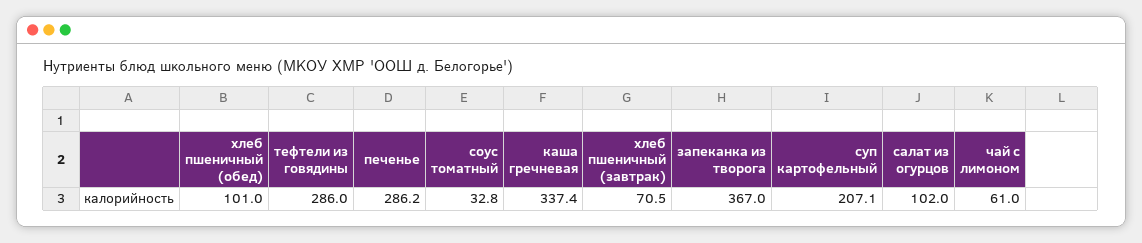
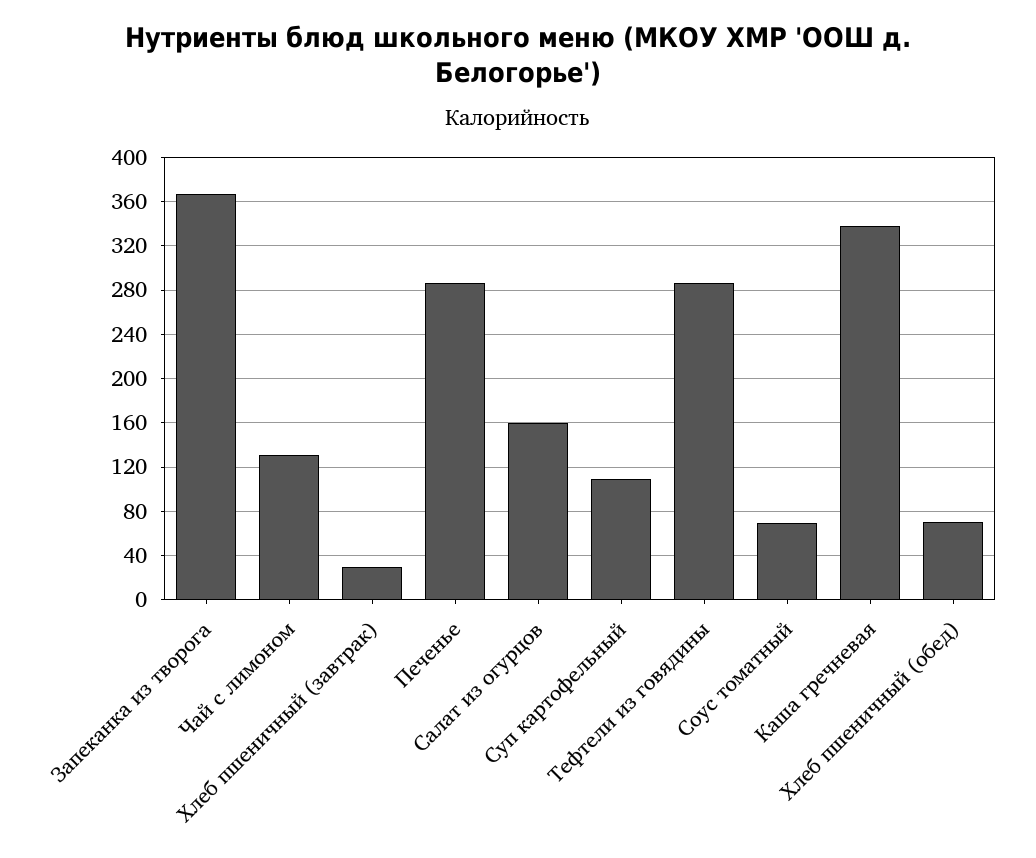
хлеб пшеничный (обед): 101 -> 70
соус томатный: 32.8 -> 70
хлеб пшеничный (завтрак): 70.5 -> 30
суп картофельный: 207.1 -> 110
салат из огурцов: 102 -> 160
чай с лимоном: 61 -> 130

